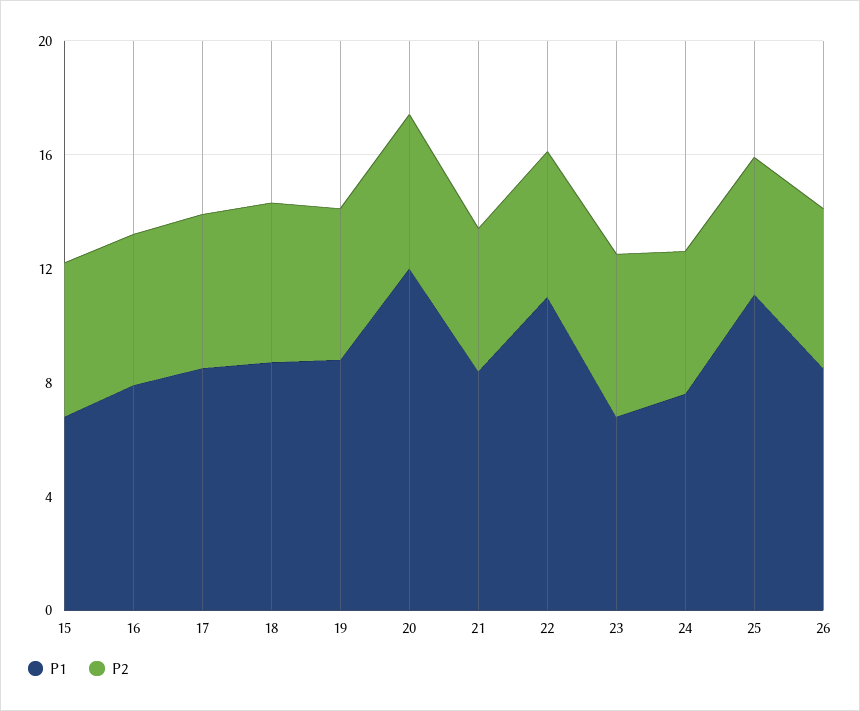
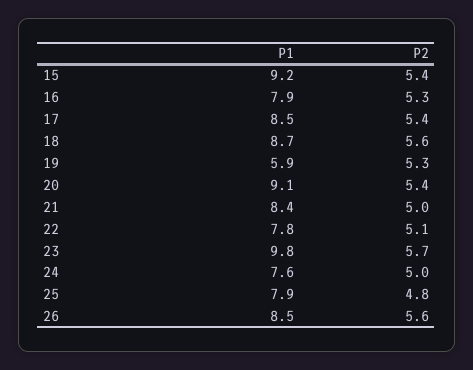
P1, 15: 7 -> 9.2
P1, 19: 9 -> 5.9
P1, 20: 12 -> 9.1
P1, 22: 11 -> 7.8
P1, 23: 7 -> 9.8
P1, 25: 11 -> 7.9

